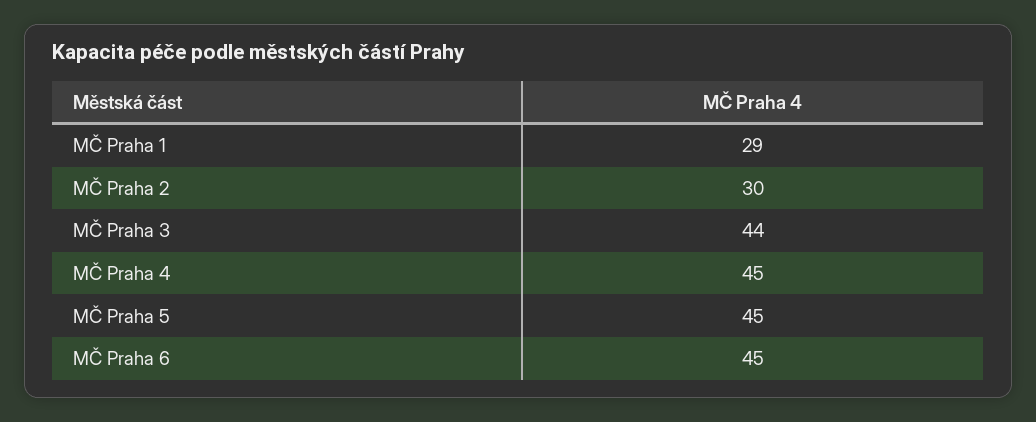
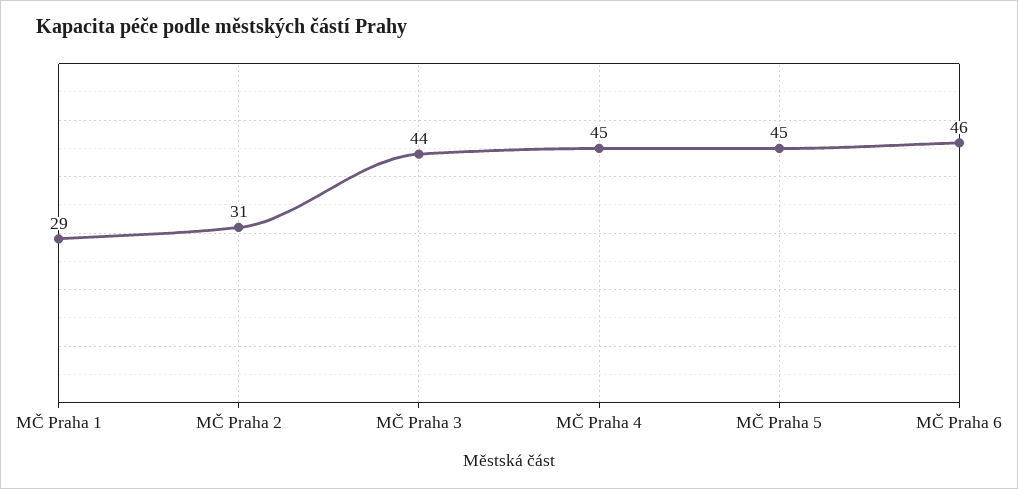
MČ Praha 2: 30 -> 31
MČ Praha 6: 45 -> 46

